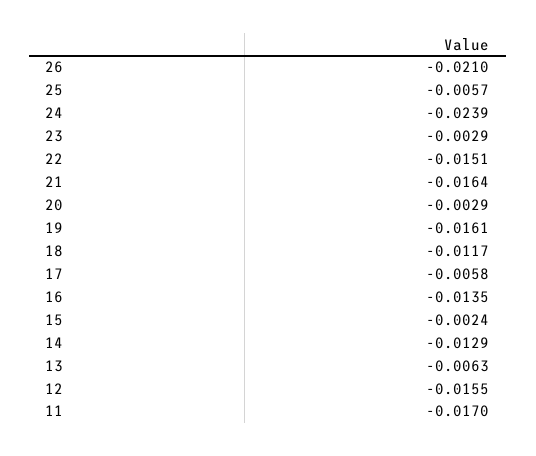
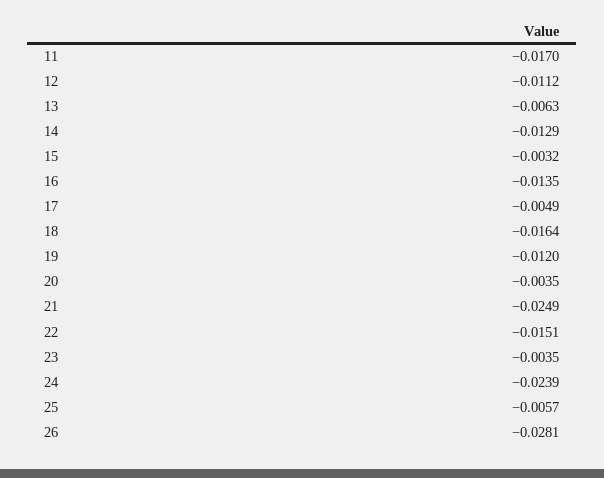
26: -0.021 -> -0.0281
23: -0.0029 -> -0.0035
21: -0.0164 -> -0.0249
20: -0.0029 -> -0.0035
19: -0.0161 -> -0.012
18: -0.0117 -> -0.0164
17: -0.0058 -> -0.0049
15: -0.0024 -> -0.0032
12: -0.0155 -> -0.0112

